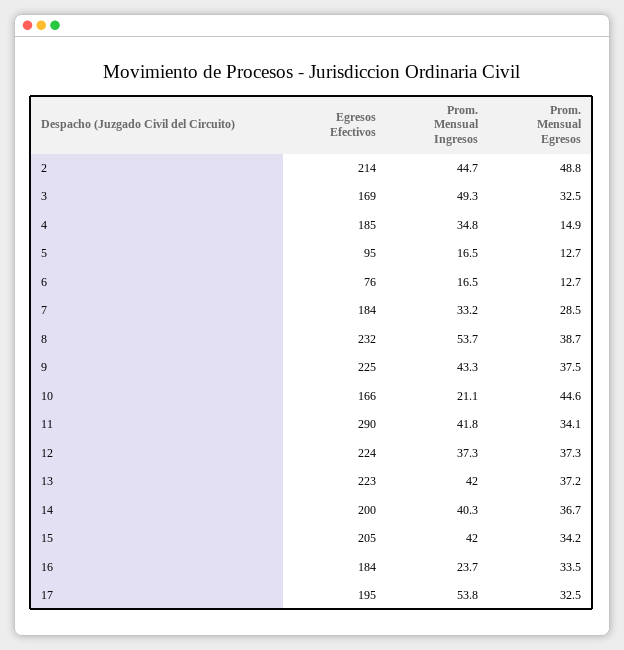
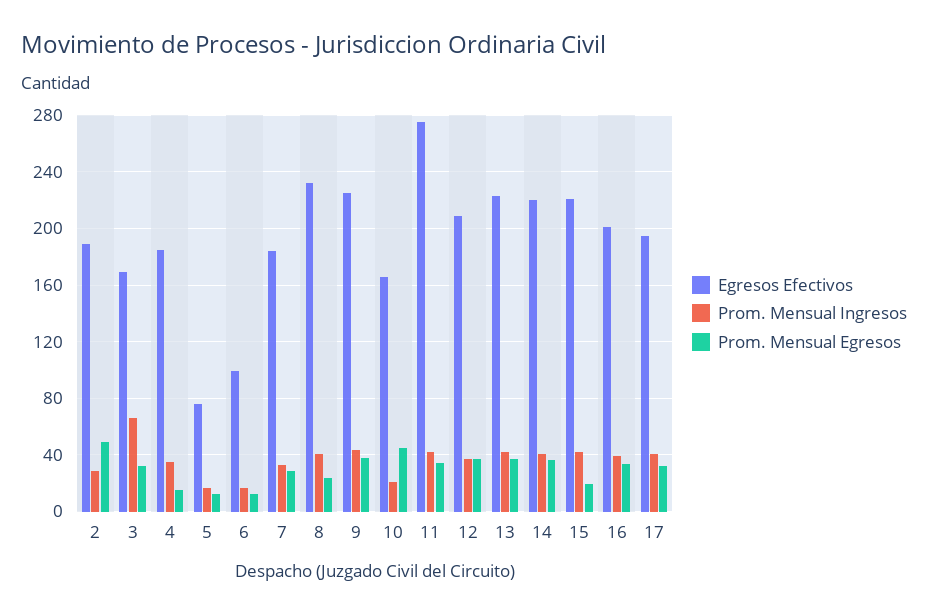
Egresos Efectivos, 2: 214 -> 190
Prom. Mensual Ingresos, 2: 44.7 -> 30
Prom. Mensual Ingresos, 3: 49.3 -> 65
Egresos Efectivos, 5: 95 -> 75
Egresos Efectivos, 6: 76 -> 100
Prom. Mensual Ingresos, 8: 53.7 -> 40
Prom. Mensual Egresos, 8: 38.7 -> 25
Egresos Efectivos, 11: 290 -> 275
Egresos Efectivos, 12: 224 -> 210
Egresos Efectivos, 14: 200 -> 220
Egresos Efectivos, 15: 205 -> 220
Prom. Mensual Egresos, 15: 34.2 -> 20
Egresos Efectivos, 16: 184 -> 200
Prom. Mensual Ingresos, 16: 23.7 -> 40
Prom. Mensual Ingresos, 17: 53.8 -> 40

